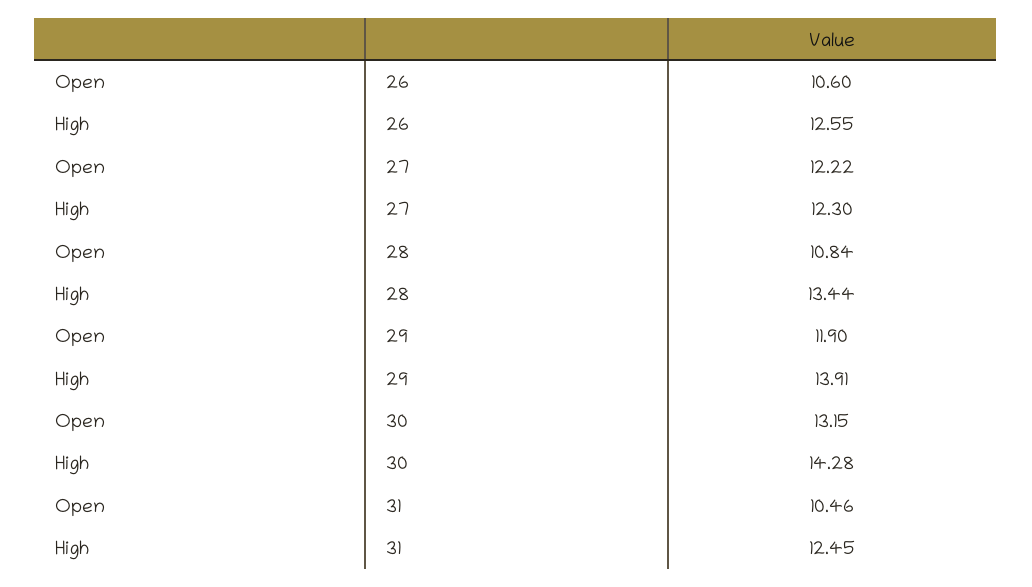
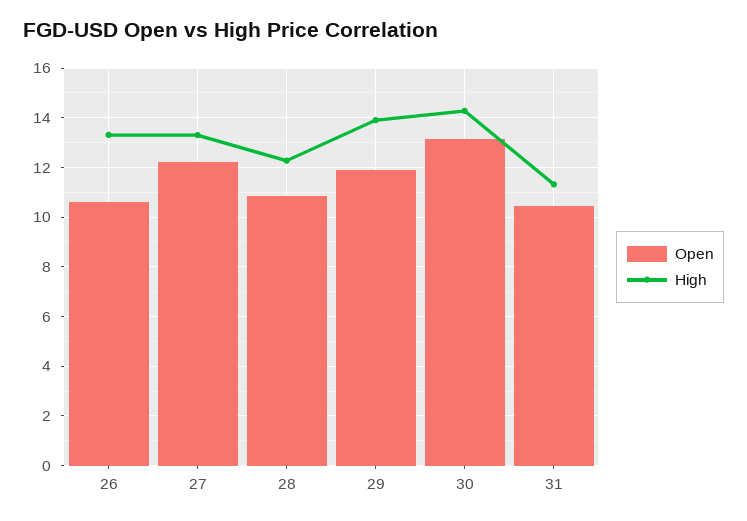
High, 26: 12.55 -> 13.25
High, 27: 12.3 -> 13.25
High, 28: 13.44 -> 12.25
High, 31: 12.45 -> 11.25

